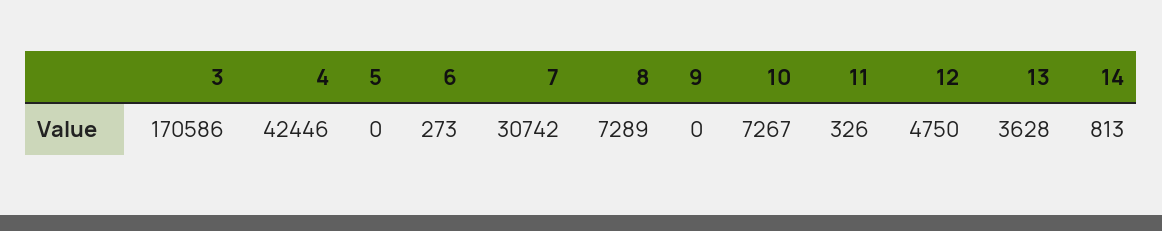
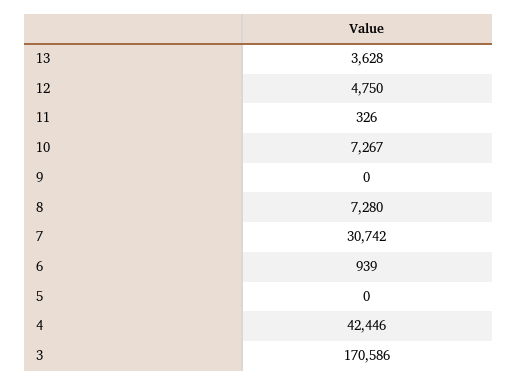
6: 273 -> 939
8: 7289 -> 7280
14: 813 -> none

